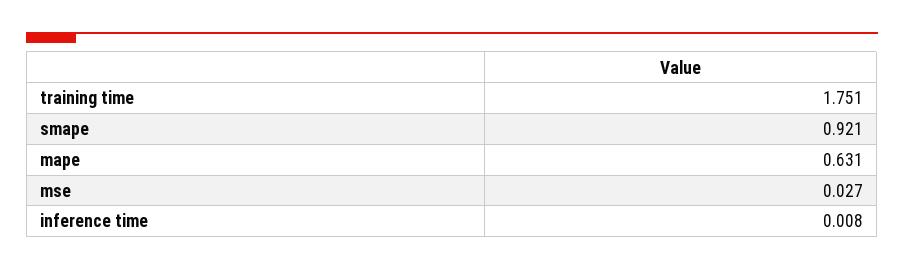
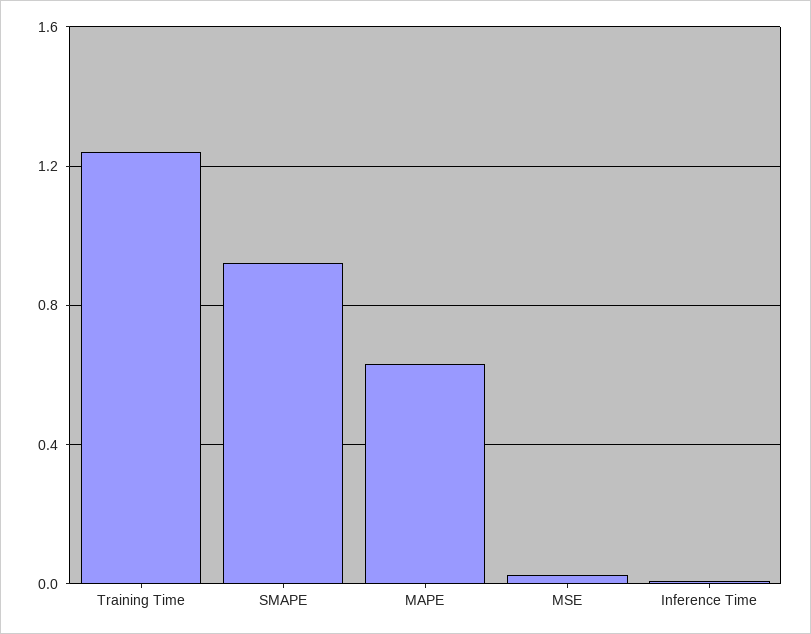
training time: 1.751 -> 1.25

